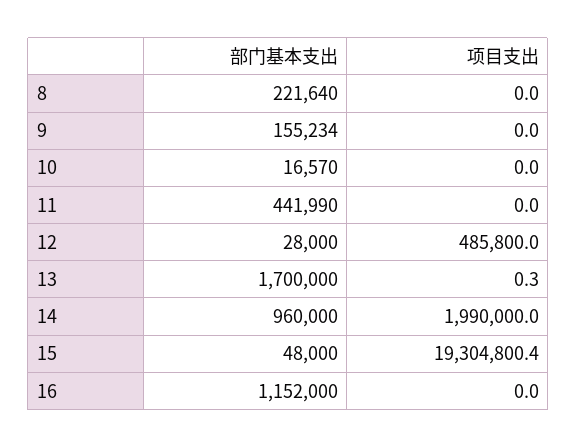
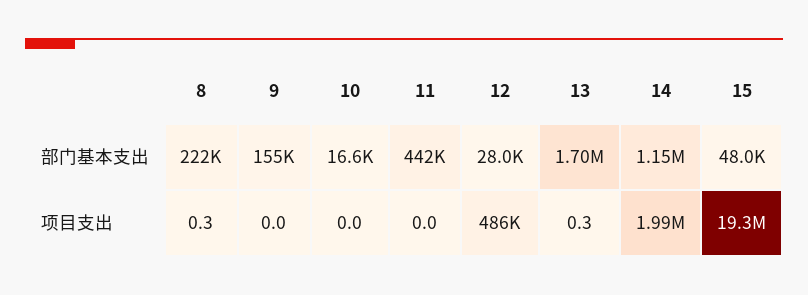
项目支出, 8: 0 -> 0.3
部门基本支出, 14: 960000 -> 1150000
部门基本支出, 16: 1152000 -> none
项目支出, 16: 0 -> none

